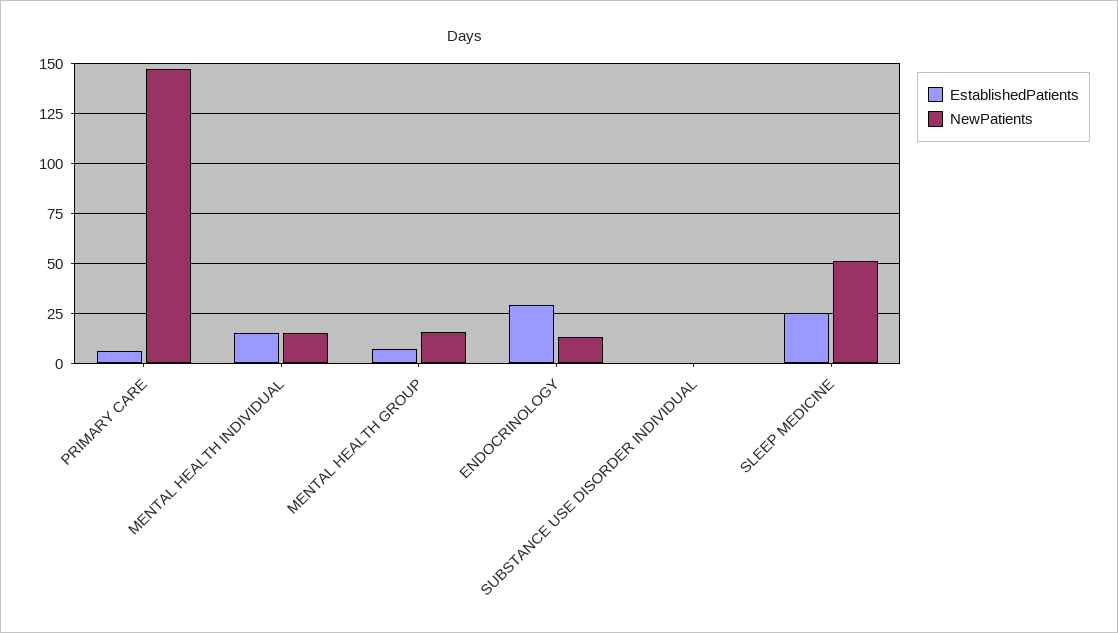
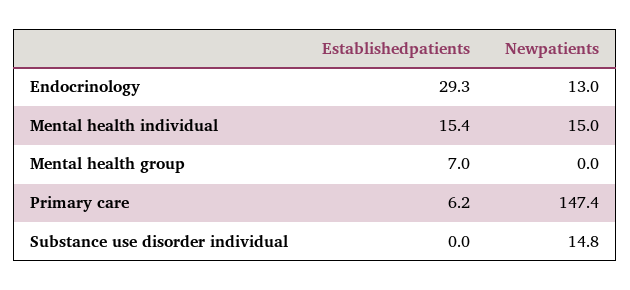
NewPatients, MENTAL HEALTH GROUP: 15 -> 0
NewPatients, SUBSTANCE USE DISORDER INDIVIDUAL: 0 -> 14.8
EstablishedPatients, SLEEP MEDICINE: 25 -> none
NewPatients, SLEEP MEDICINE: 50 -> none

